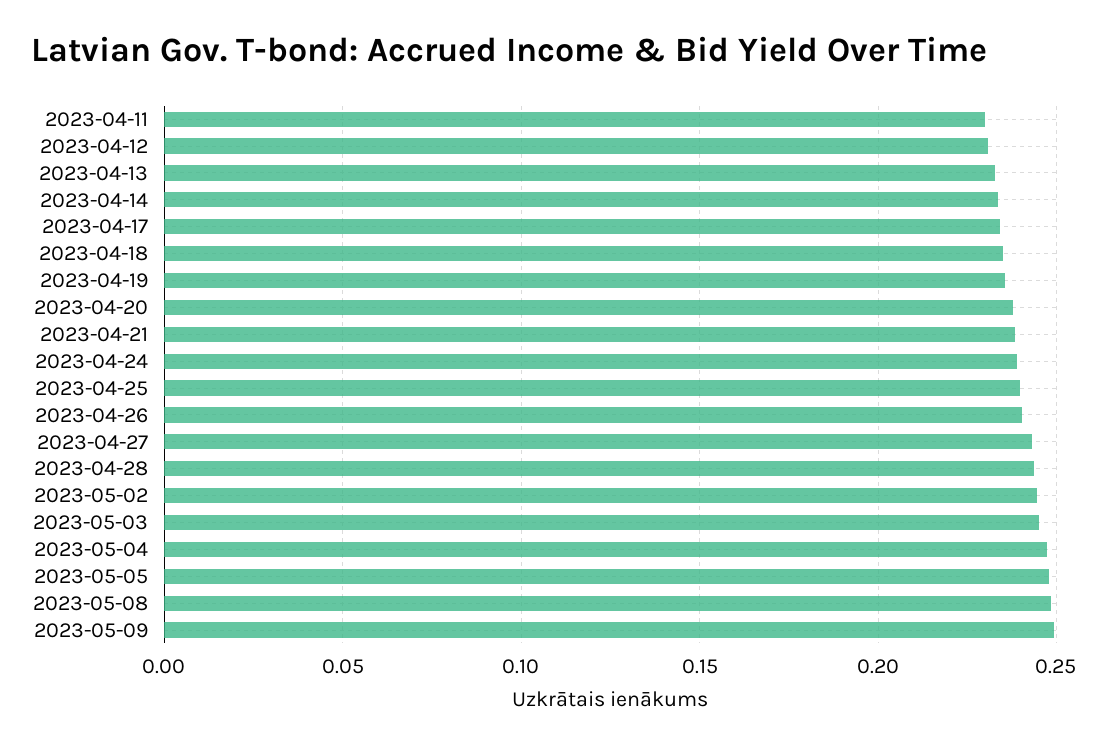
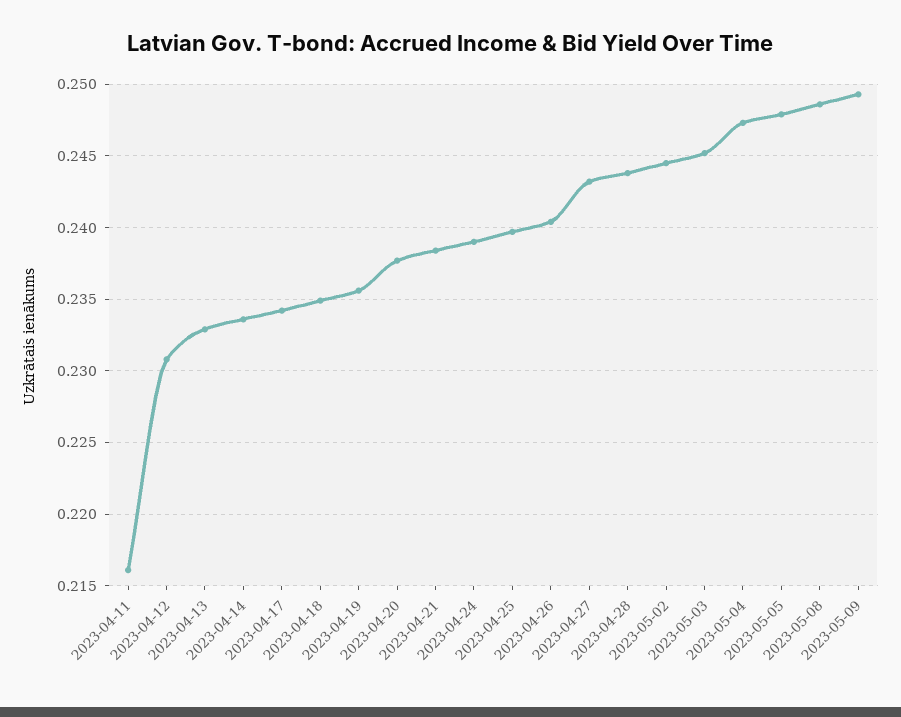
2023-04-11: 0.23 -> 0.216

